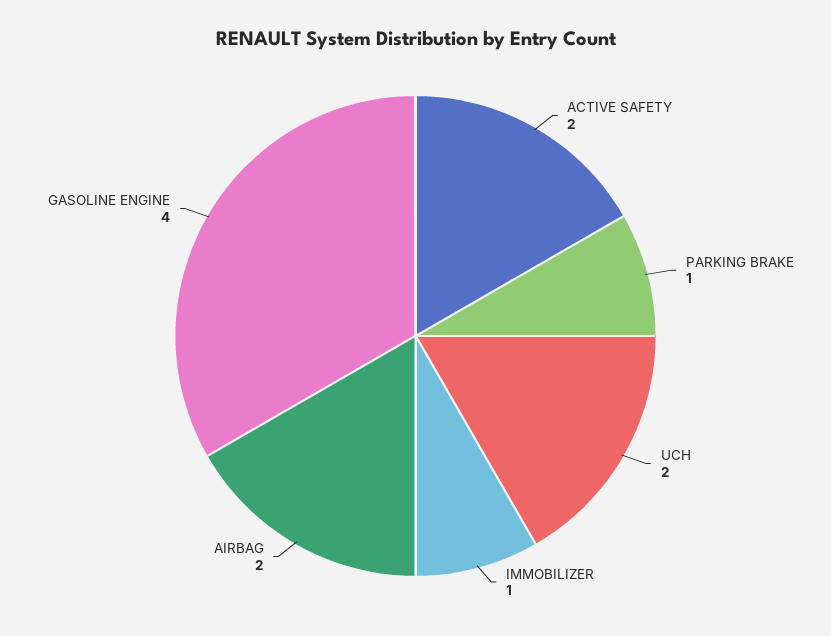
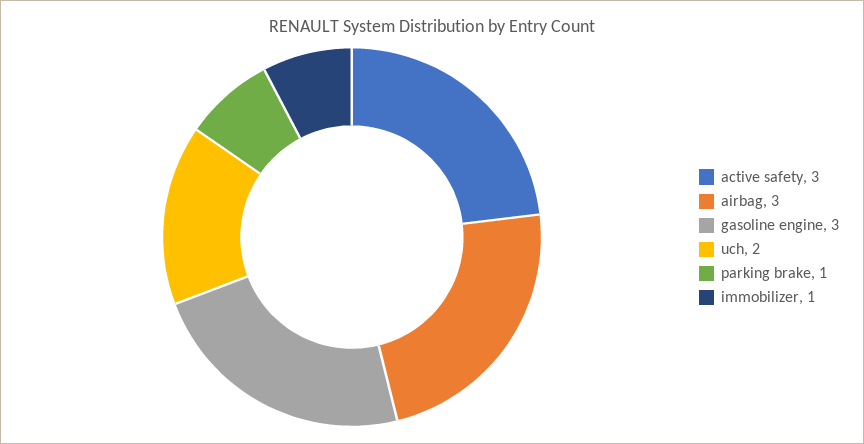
ACTIVE SAFETY: 2 -> 3
AIRBAG: 2 -> 3
GASOLINE ENGINE: 4 -> 3

